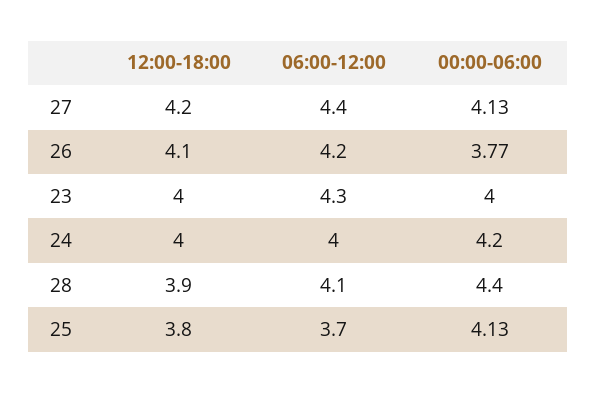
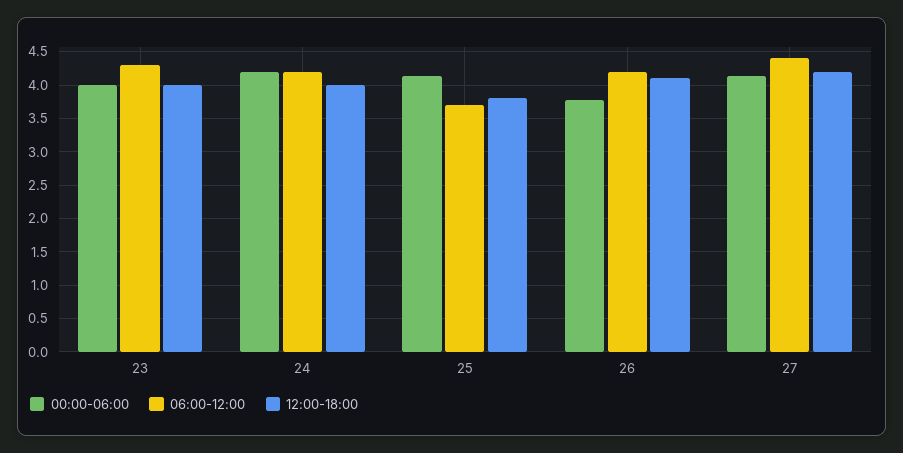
06:00-12:00, 24: 4 -> 4.2
12:00-18:00, 28: 3.9 -> none
06:00-12:00, 28: 4.1 -> none
00:00-06:00, 28: 4.4 -> none

